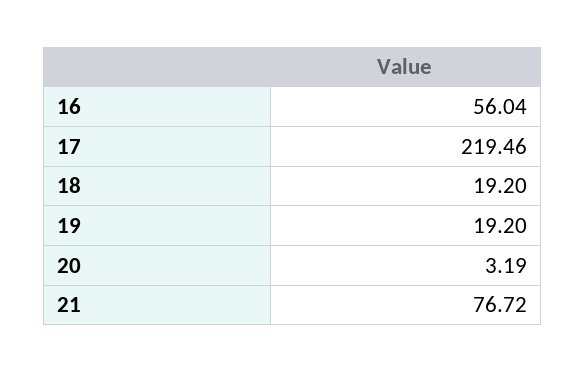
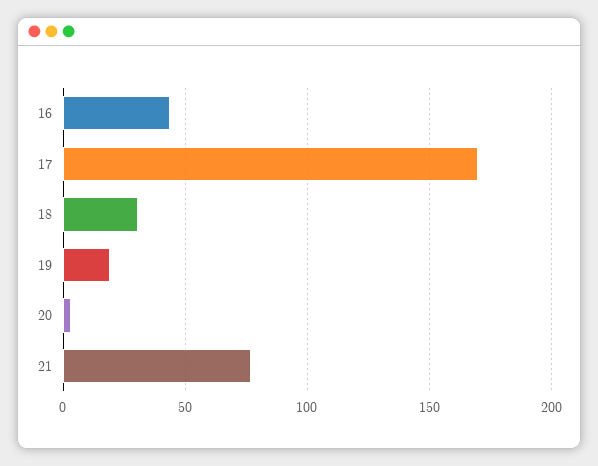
16: 56.04 -> 45
17: 219.46 -> 170
18: 19.2 -> 30

